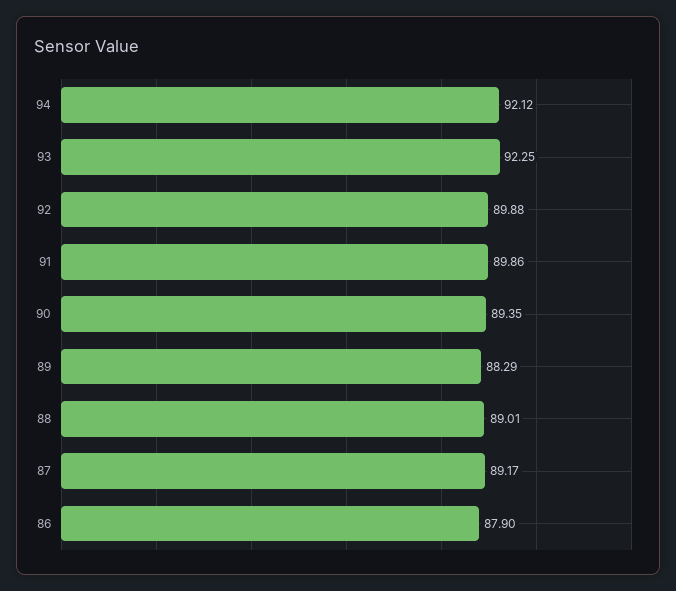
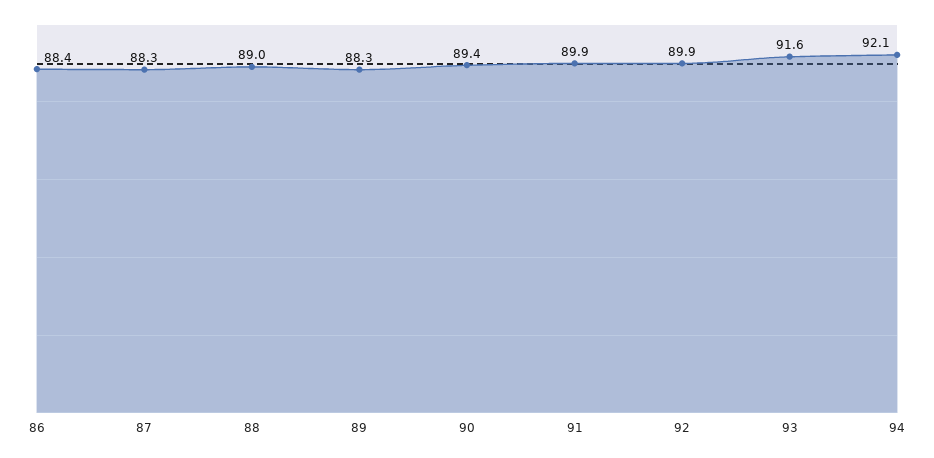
93: 92.25 -> 91.6
87: 89.17 -> 88.3
86: 87.9 -> 88.4

